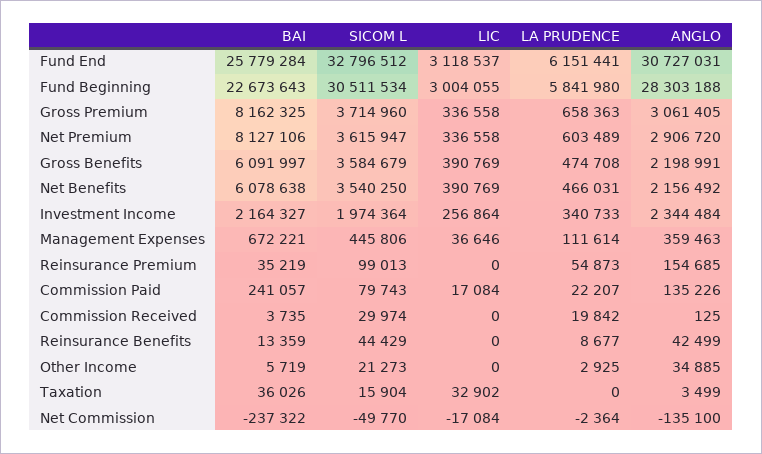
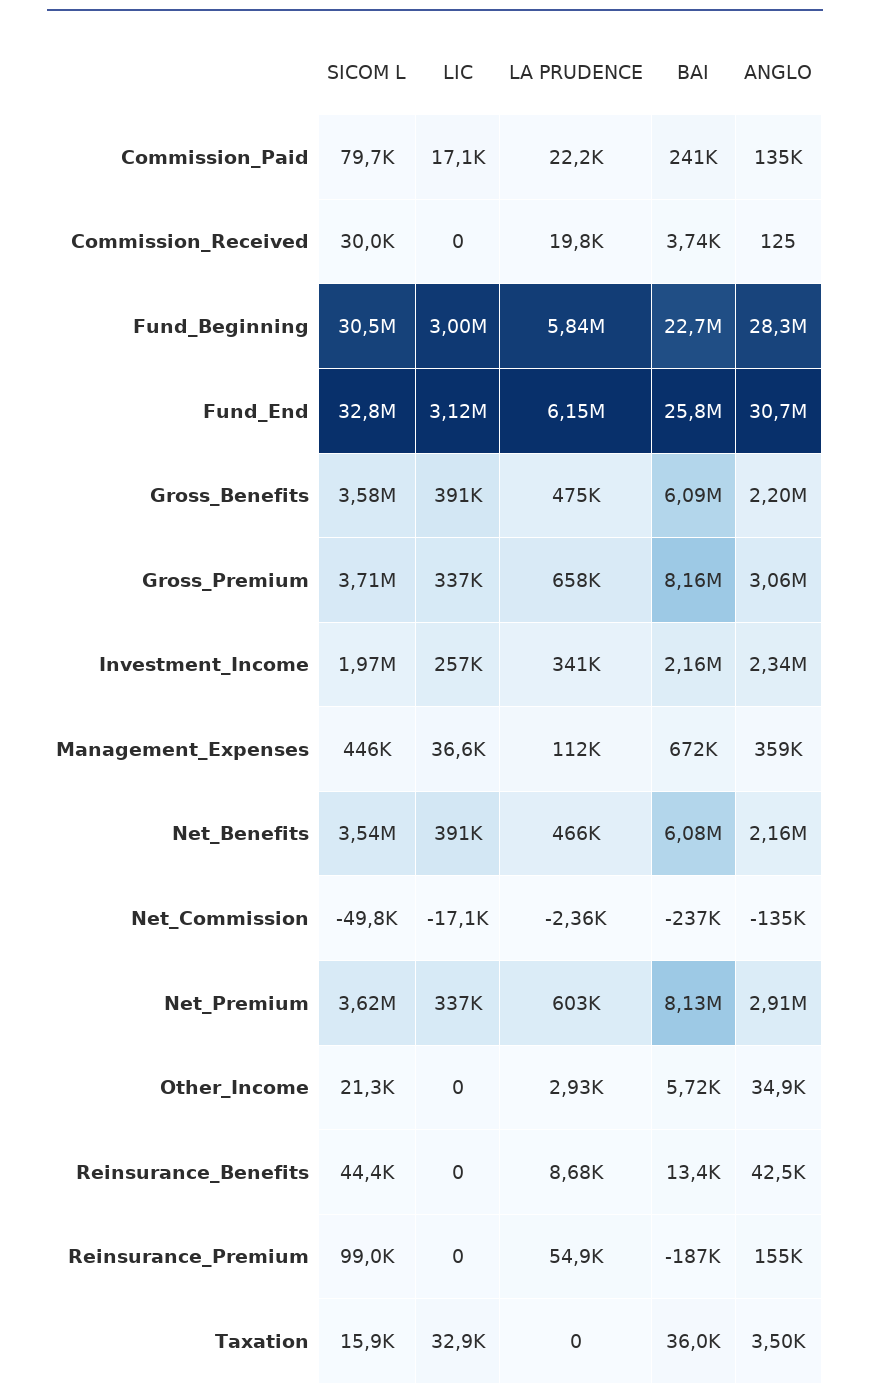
BAI, Reinsurance Premium: 35219 -> -187000

